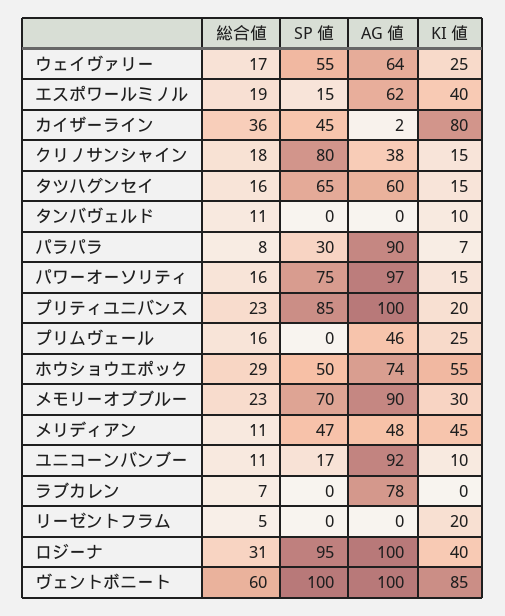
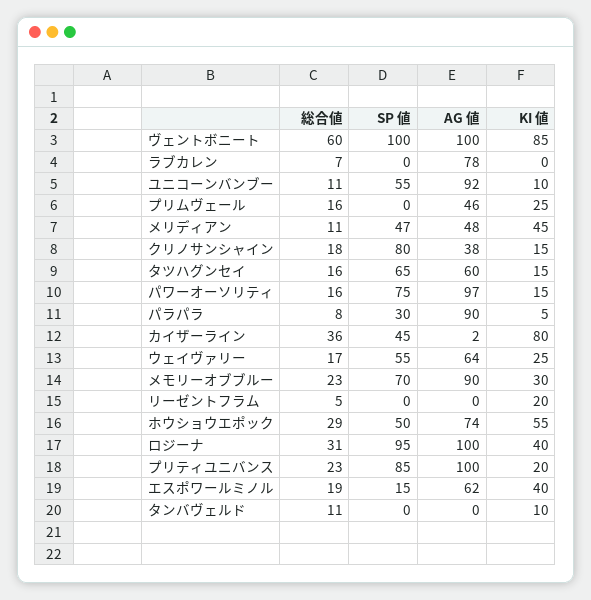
KI 値, パラパラ: 7 -> 5
SP 値, ユニコーンバンブー: 17 -> 55

